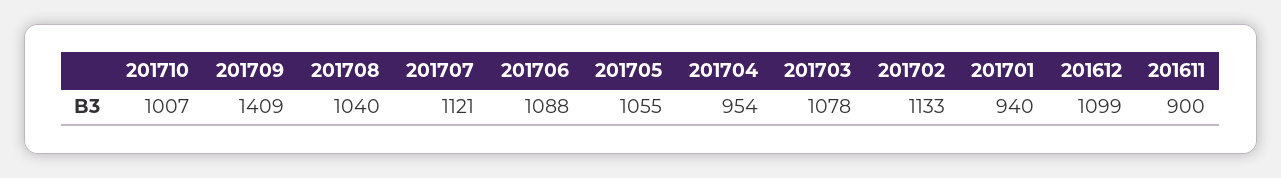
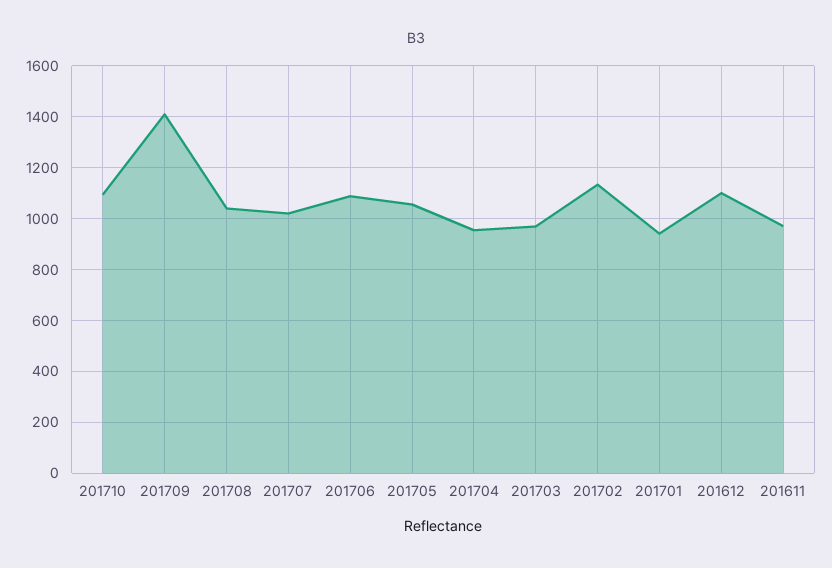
201710: 1007 -> 1100
201707: 1121 -> 1025
201703: 1078 -> 975
201611: 900 -> 975

